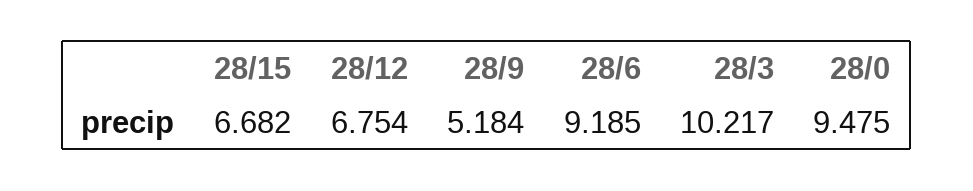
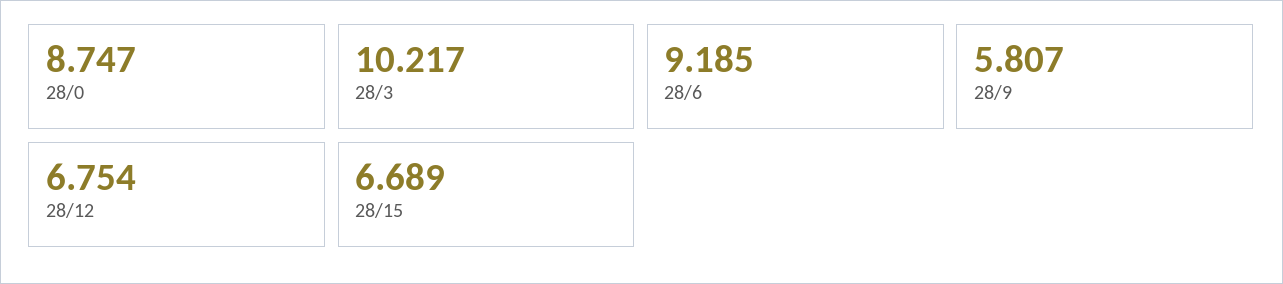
28/15: 6.682 -> 6.689
28/9: 5.184 -> 5.807
28/0: 9.475 -> 8.747

